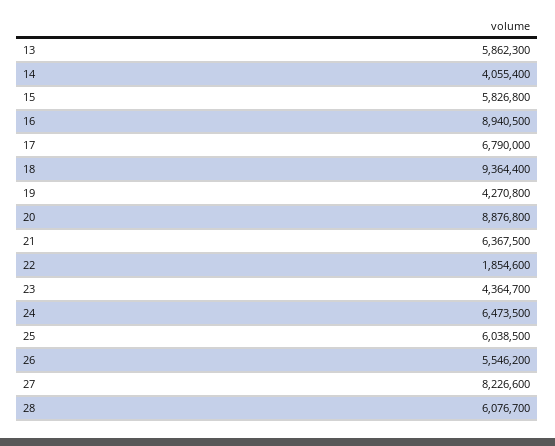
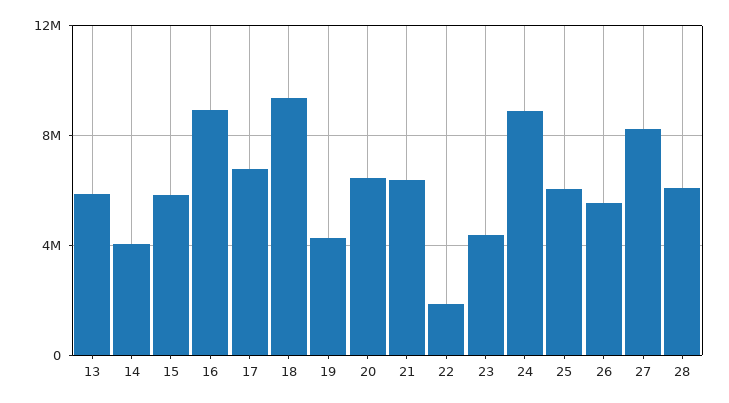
20: 8876800 -> 6500000
24: 6473500 -> 9000000

